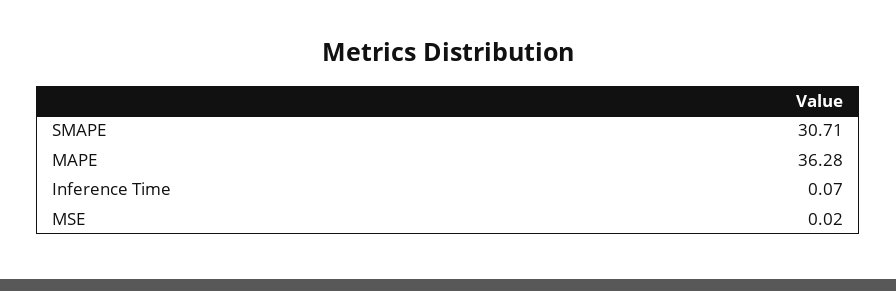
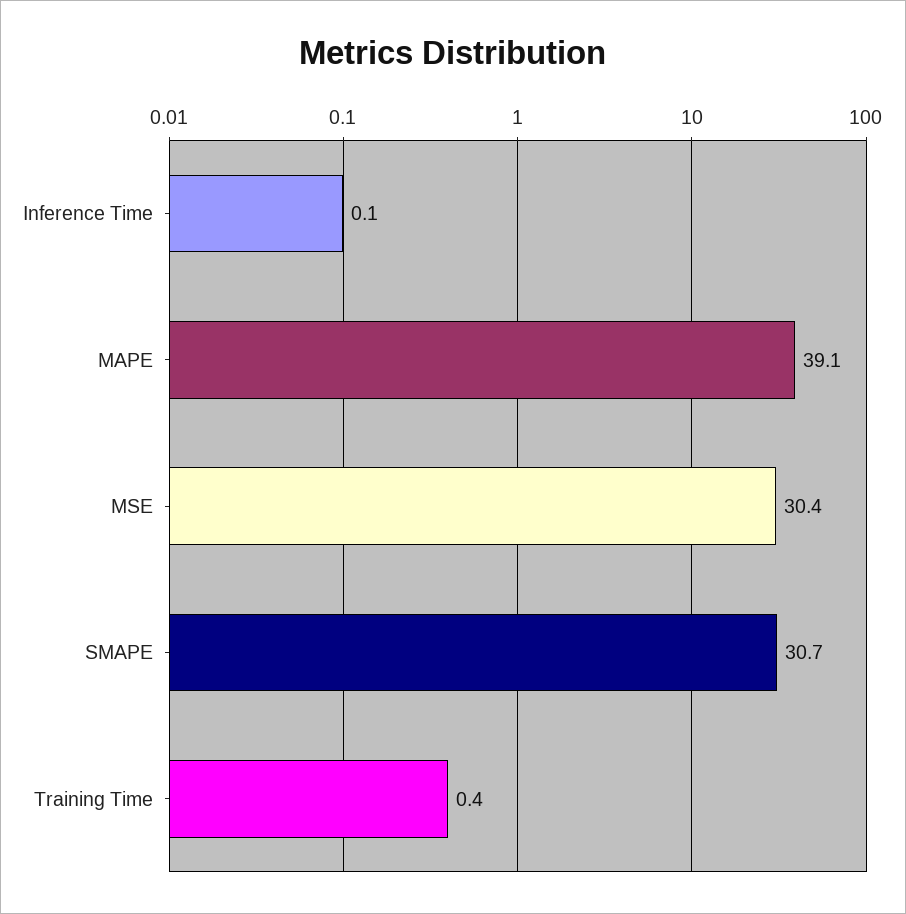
MAPE: 36.28 -> 39.1
MSE: 0.02 -> 30.4
Training Time: none -> 0.4

